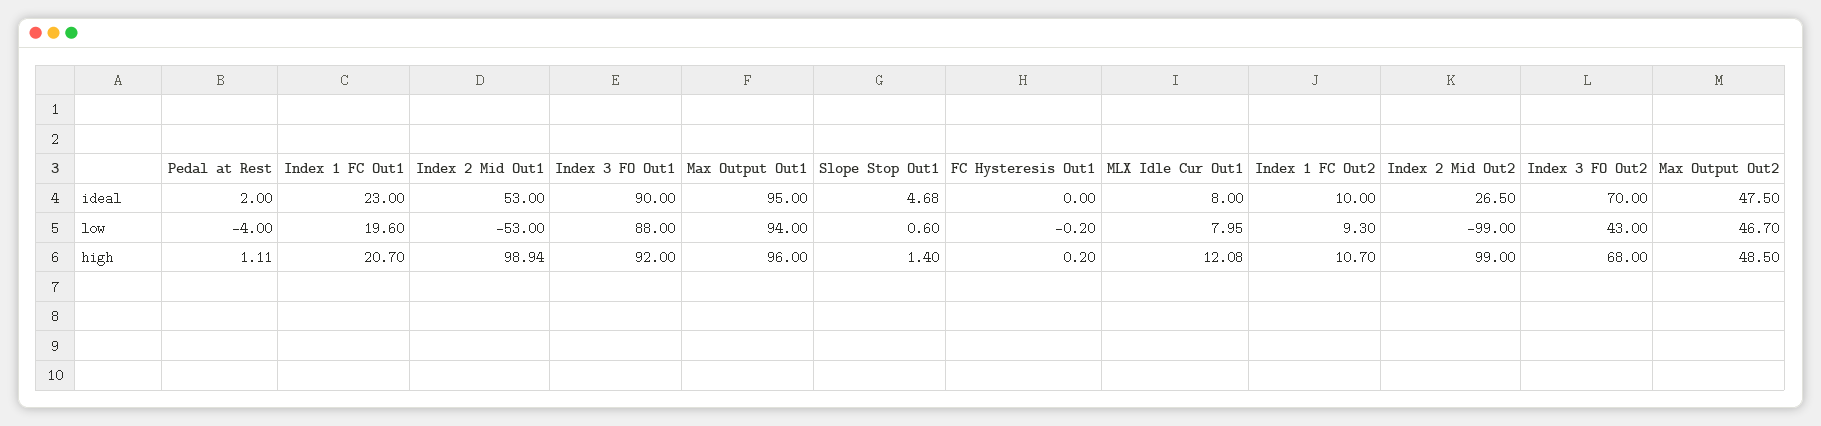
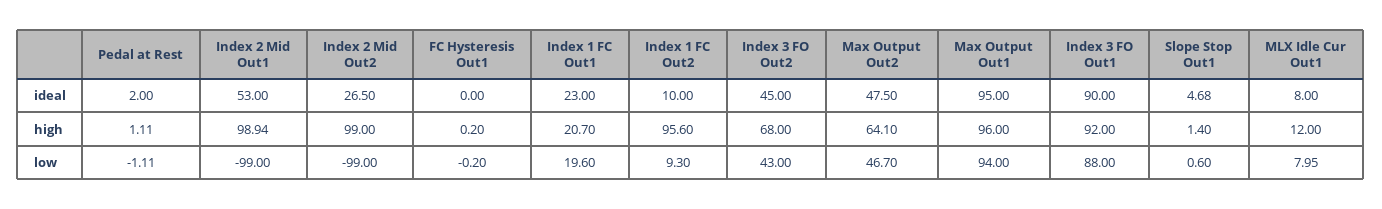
Index 3 FO Out2, ideal: 70 -> 45
Pedal at Rest, low: -4 -> -1.11
Index 2 Mid Out1, low: -53 -> -99
MLX Idle Cur Out1, high: 12.08 -> 12
Index 1 FC Out2, high: 10.7 -> 95.6
Max Output Out2, high: 48.5 -> 64.1

